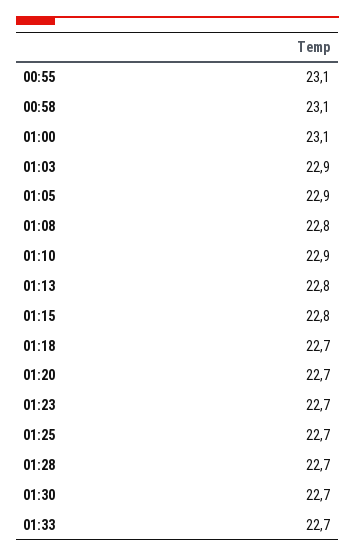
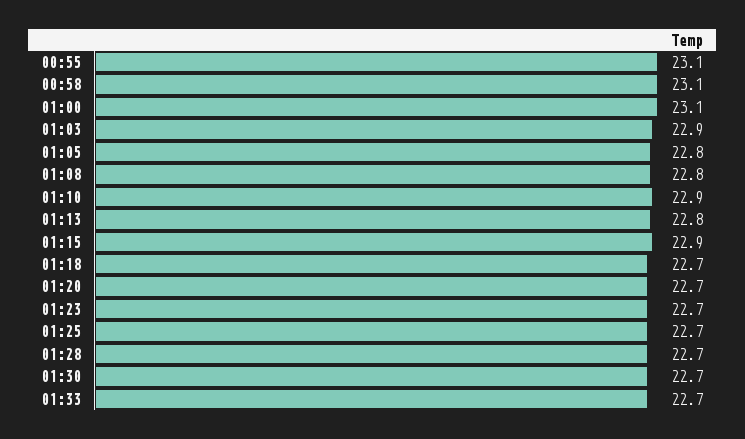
01:05: 22.9 -> 22.8
01:15: 22.8 -> 22.9

